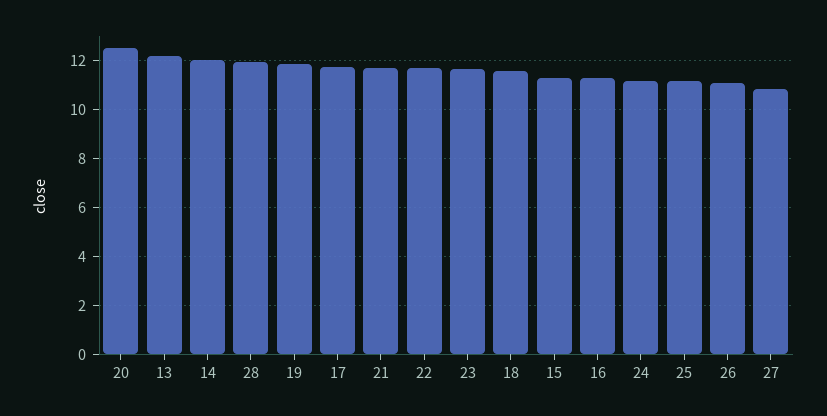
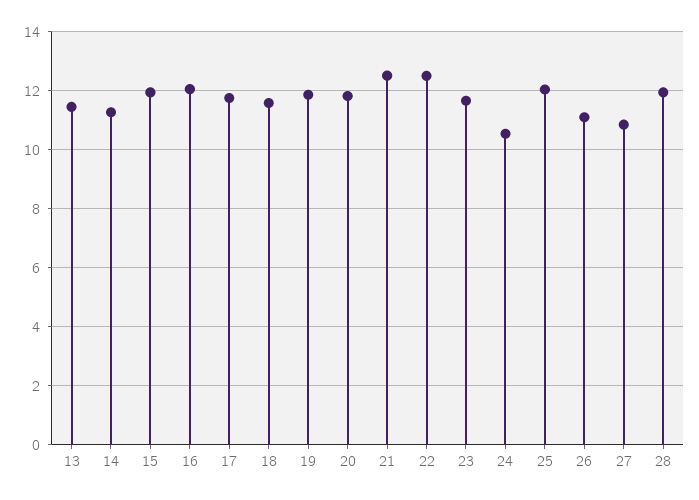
20: 12.5 -> 11.75
13: 12.25 -> 11.5
14: 12 -> 11.25
21: 11.75 -> 12.5
22: 11.75 -> 12.5
15: 11.25 -> 12
16: 11.25 -> 12
24: 11.25 -> 10.5
25: 11.25 -> 12

